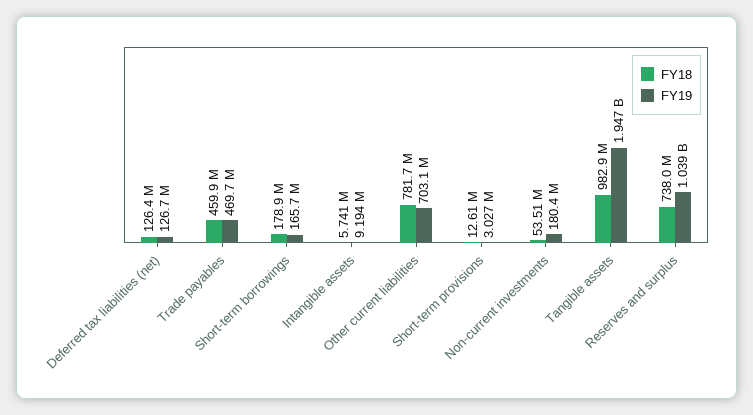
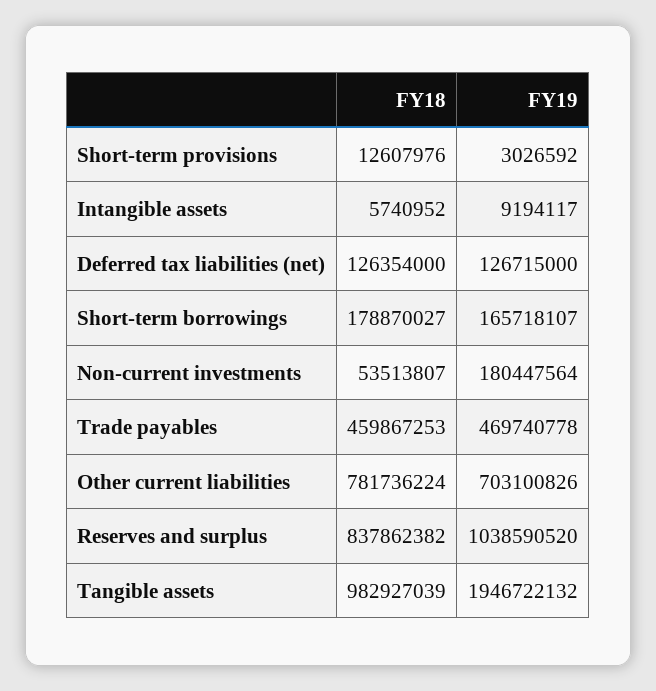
FY18, Reserves and surplus: 738000000 -> 837862382

